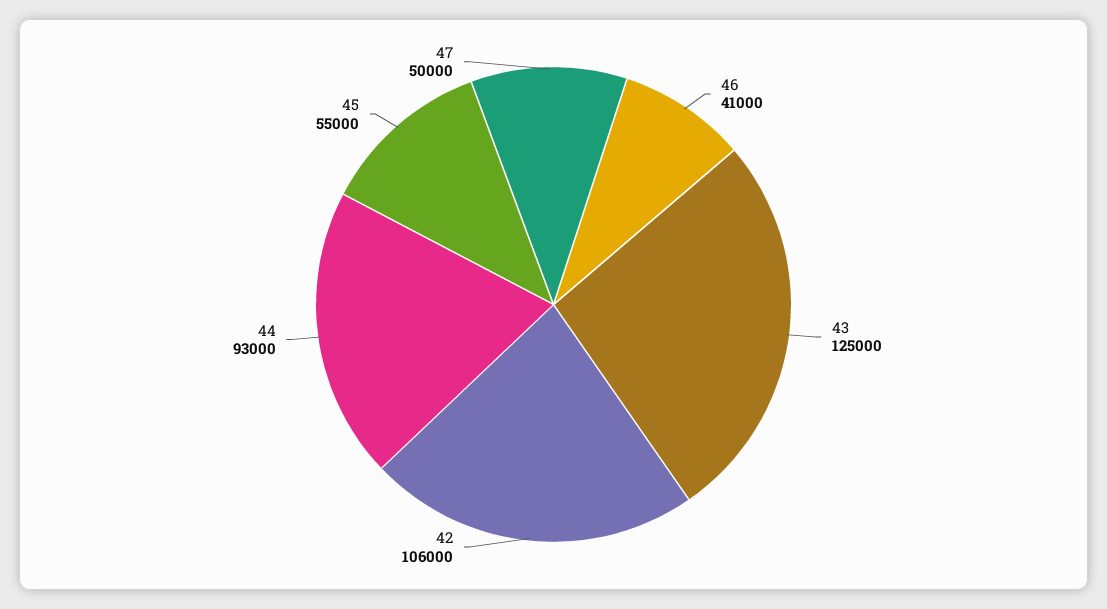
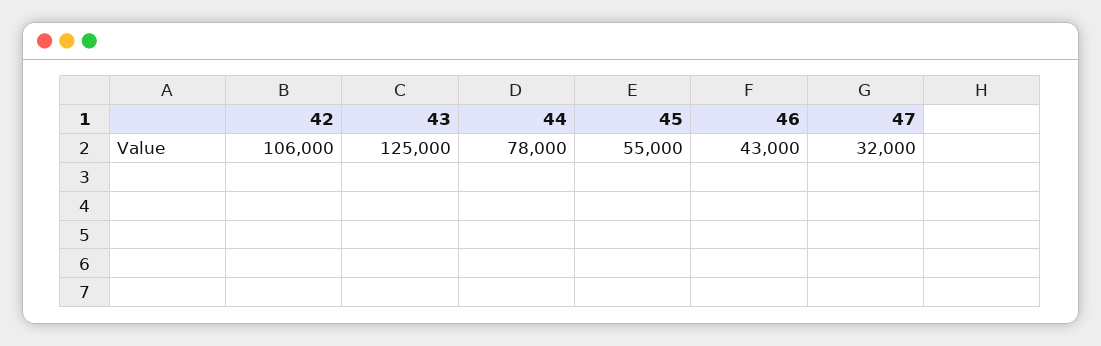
46: 41000 -> 43000
44: 93000 -> 78000
47: 50000 -> 32000

